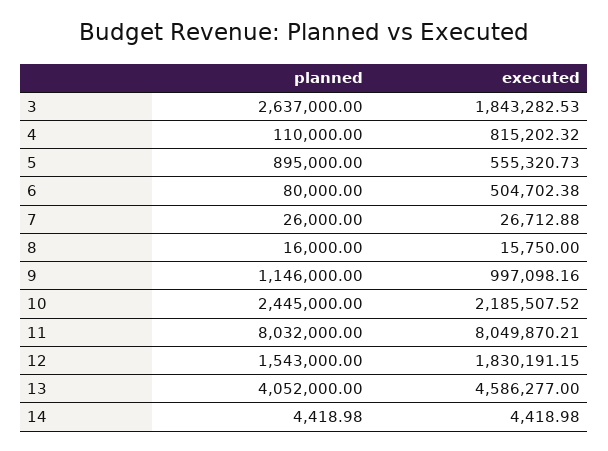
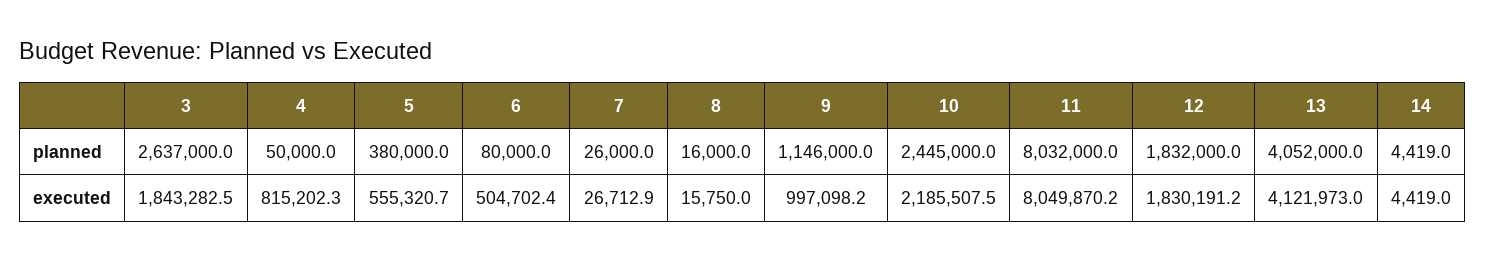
planned, 4: 110000 -> 50000
planned, 5: 895000 -> 380000
planned, 12: 1543000 -> 1832000
executed, 13: 4586277 -> 4121973

